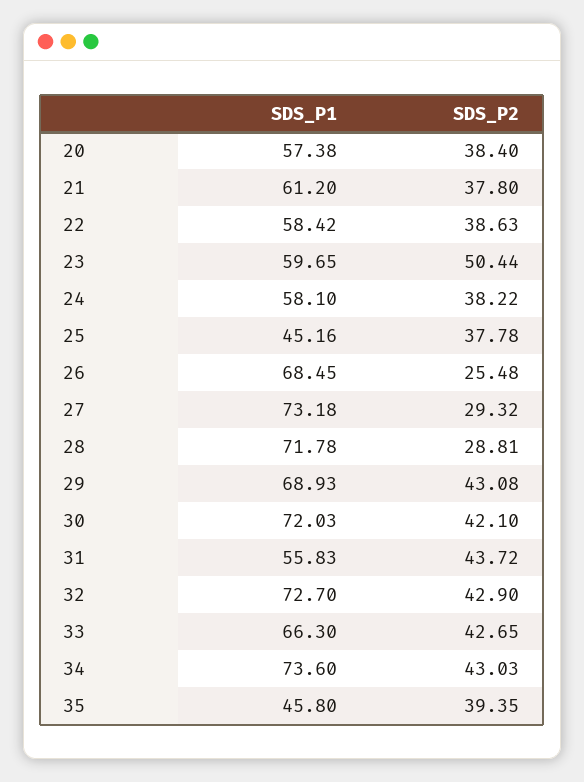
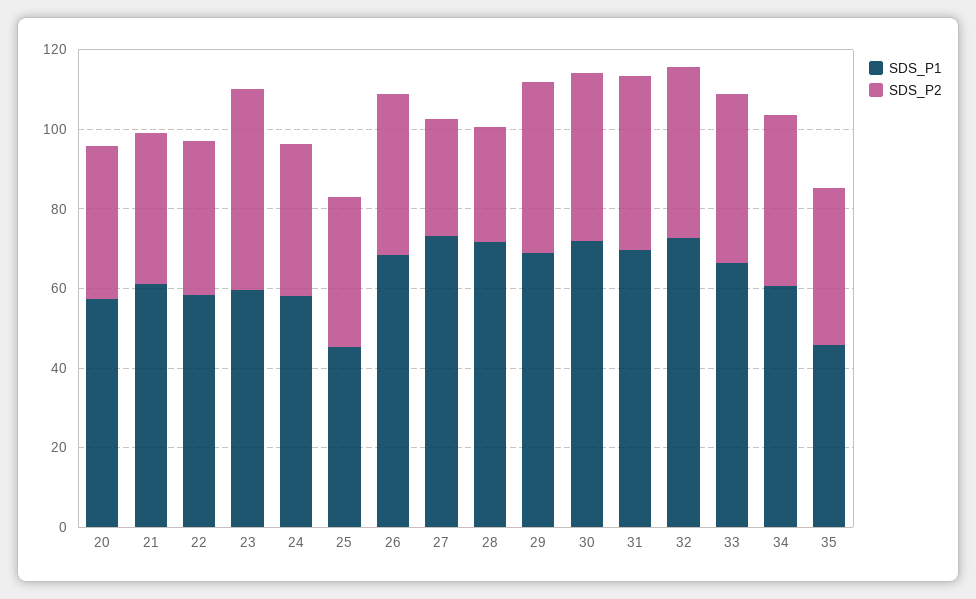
SDS_P2, 26: 25.48 -> 40
SDS_P1, 31: 55.83 -> 70
SDS_P1, 34: 73.6 -> 60

